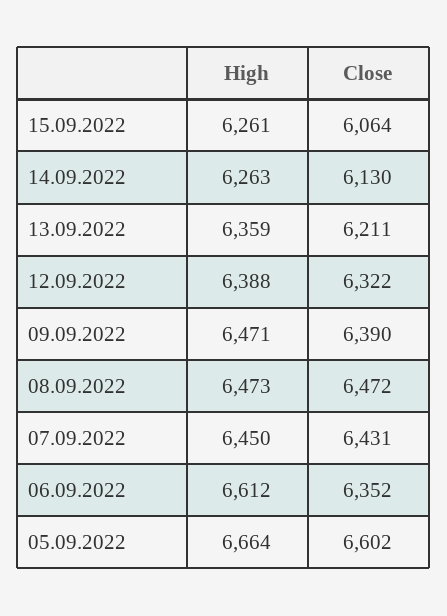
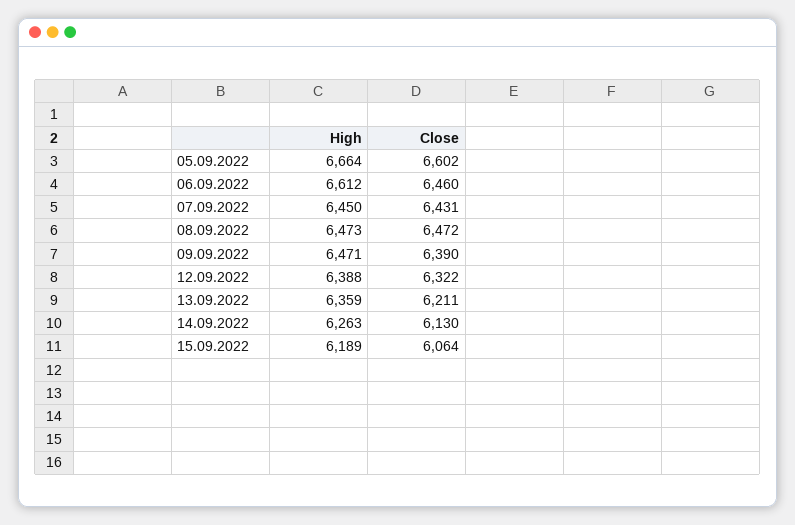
High, 15.09.2022: 6261 -> 6189
Close, 06.09.2022: 6352 -> 6460

